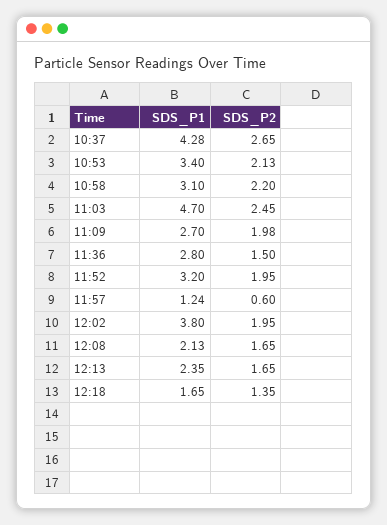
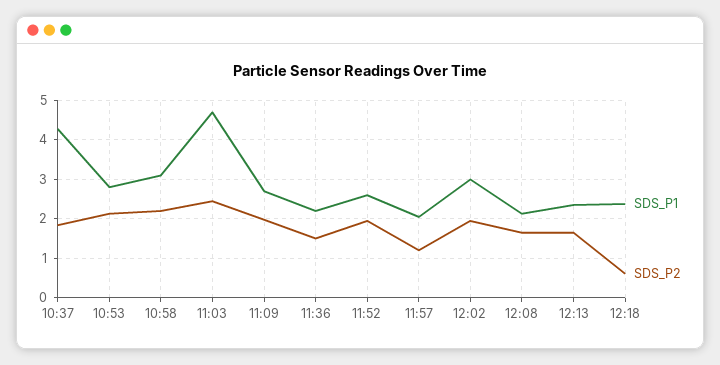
SDS_P2, 10:37: 2.65 -> 1.8
SDS_P1, 10:53: 3.4 -> 2.8
SDS_P1, 11:36: 2.8 -> 2.2
SDS_P1, 11:52: 3.2 -> 2.6
SDS_P1, 11:57: 1.24 -> 2
SDS_P2, 11:57: 0.6 -> 1.2
SDS_P1, 12:02: 3.8 -> 3
SDS_P1, 12:18: 1.65 -> 2.4
SDS_P2, 12:18: 1.35 -> 0.6

